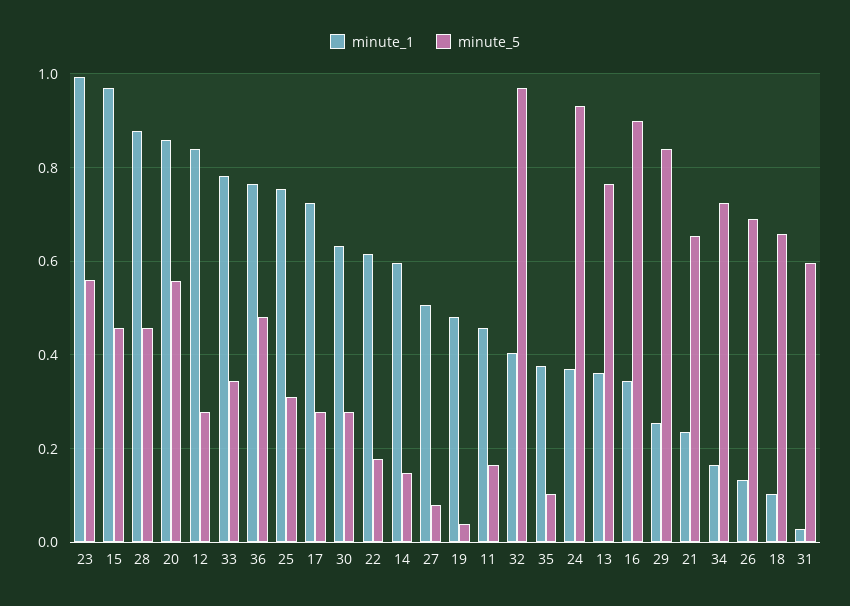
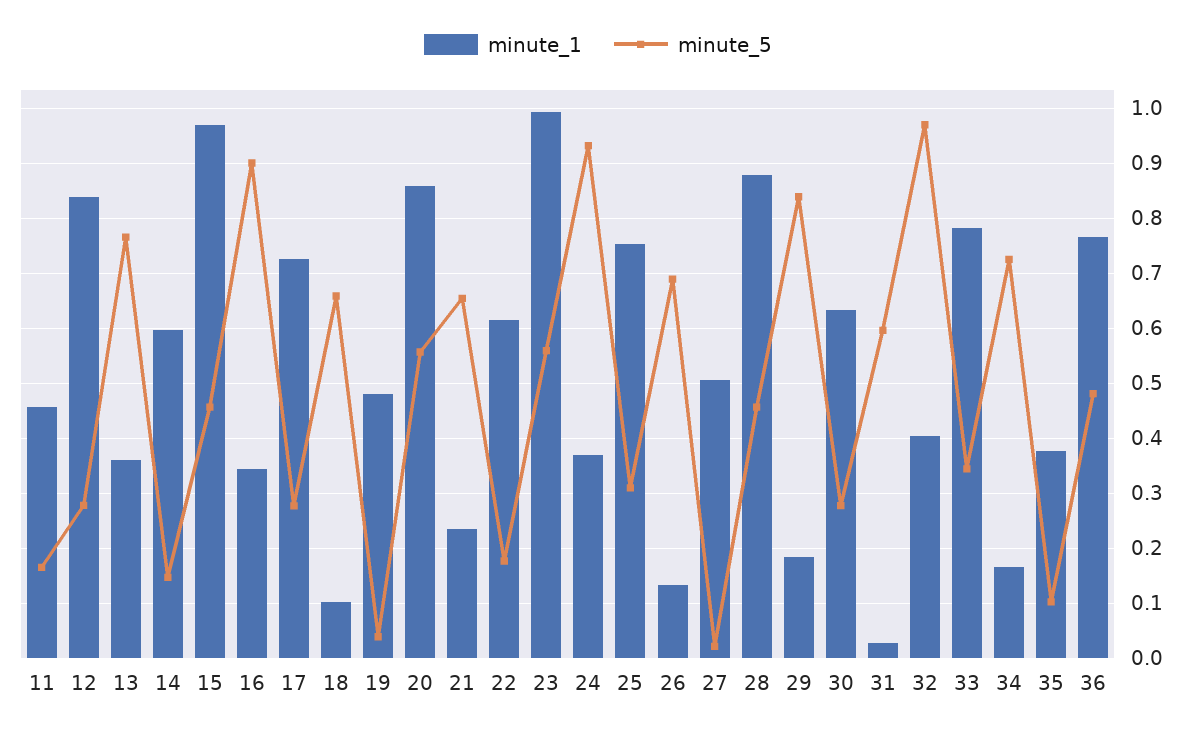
minute_5, 27: 0.08 -> 0.02
minute_1, 29: 0.26 -> 0.18

